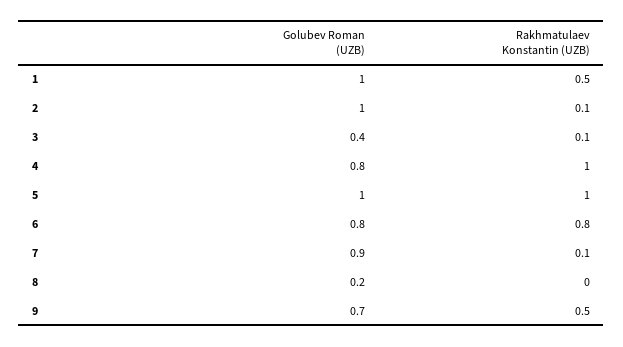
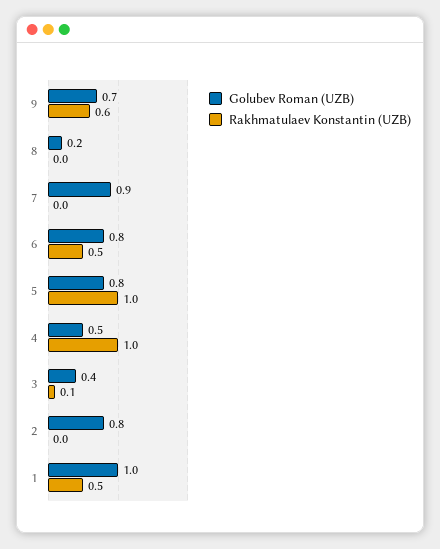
Golubev Roman (UZB), 2: 1 -> 0.8
Rakhmatulaev Konstantin (UZB), 2: 0.1 -> 0
Golubev Roman (UZB), 4: 0.8 -> 0.5
Golubev Roman (UZB), 5: 1 -> 0.8
Rakhmatulaev Konstantin (UZB), 6: 0.8 -> 0.5
Rakhmatulaev Konstantin (UZB), 7: 0.1 -> 0
Rakhmatulaev Konstantin (UZB), 9: 0.5 -> 0.6

